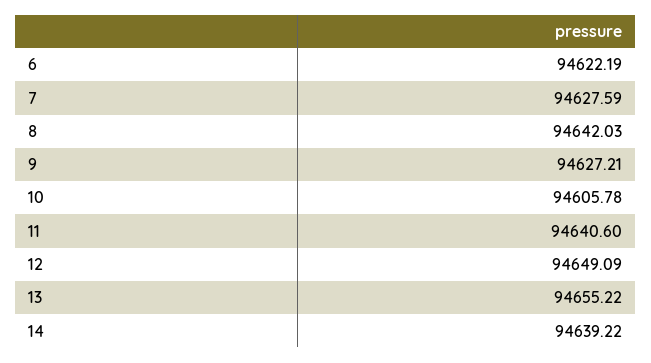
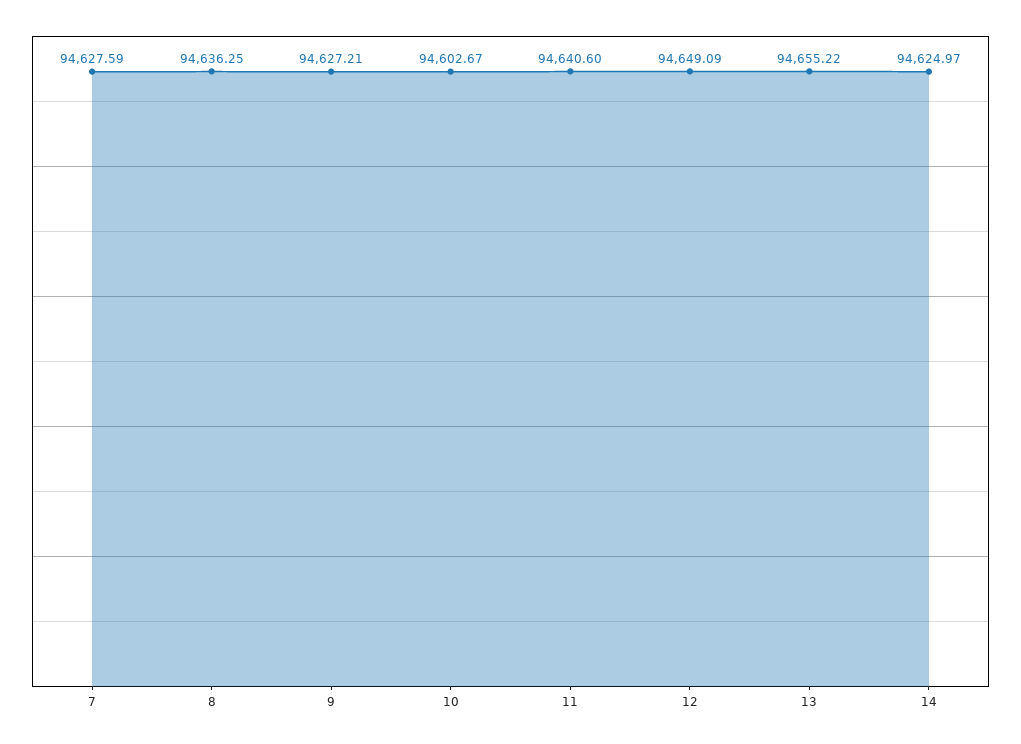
6: 94622.19 -> none
8: 94642.03 -> 94636.25
10: 94605.78 -> 94602.67
14: 94639.22 -> 94624.97

